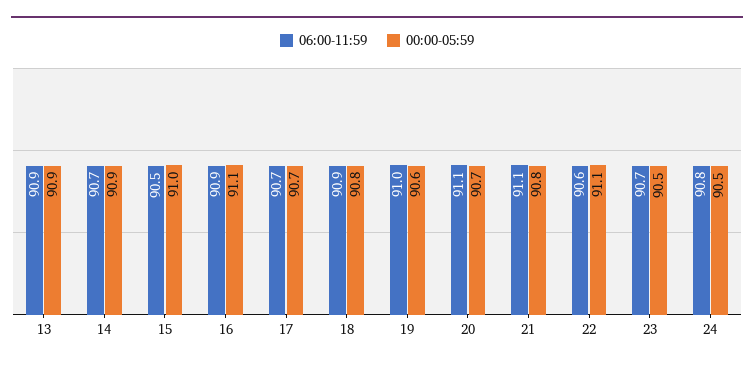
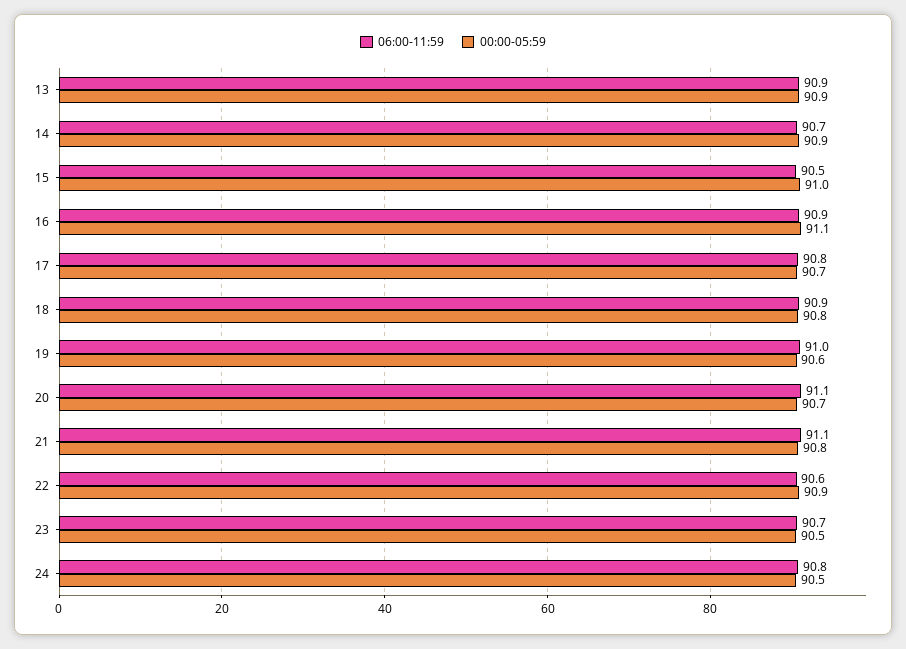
06:00-11:59, 17: 90.7 -> 90.8
00:00-05:59, 22: 91.1 -> 90.9

